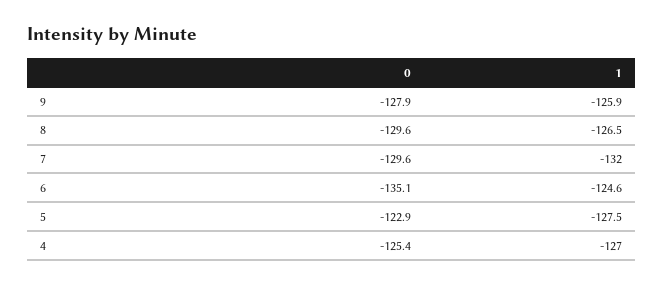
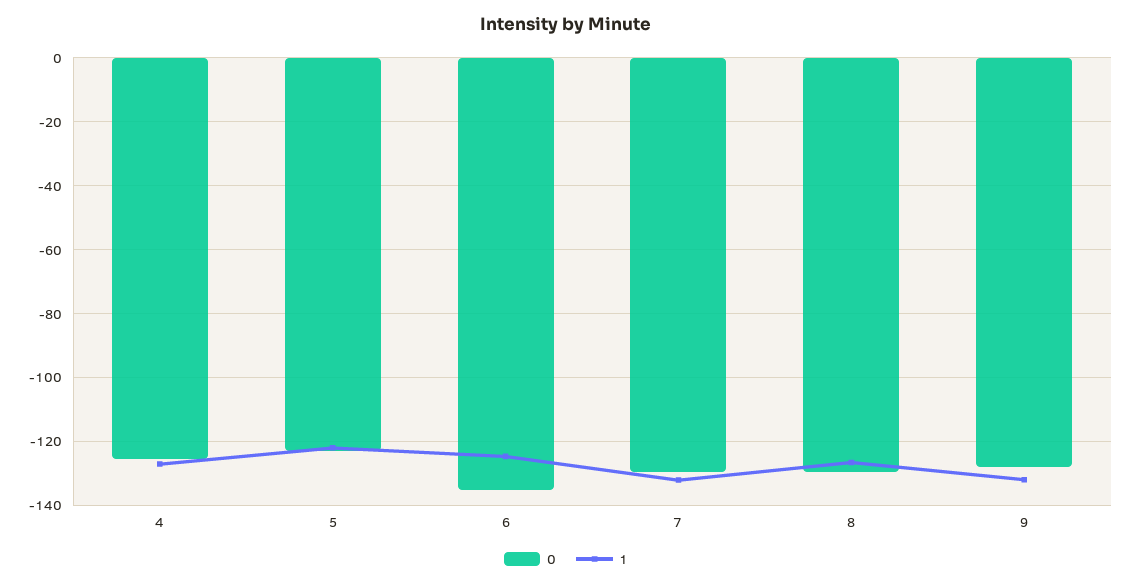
1, 9: -125.9 -> -132
1, 5: -127.5 -> -122

